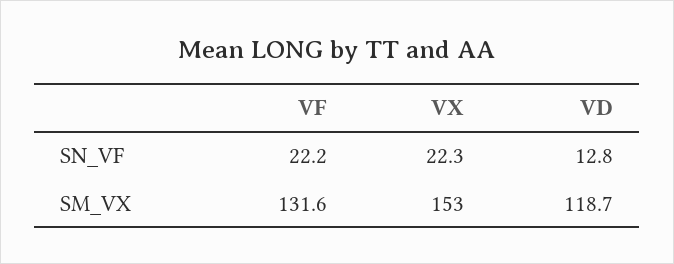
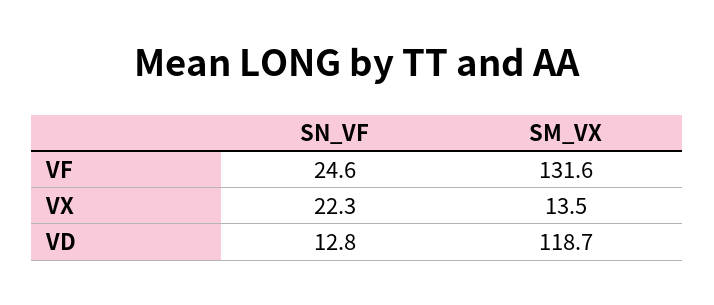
VF, SN_VF: 22.2 -> 24.6
VX, SM_VX: 153 -> 13.5

